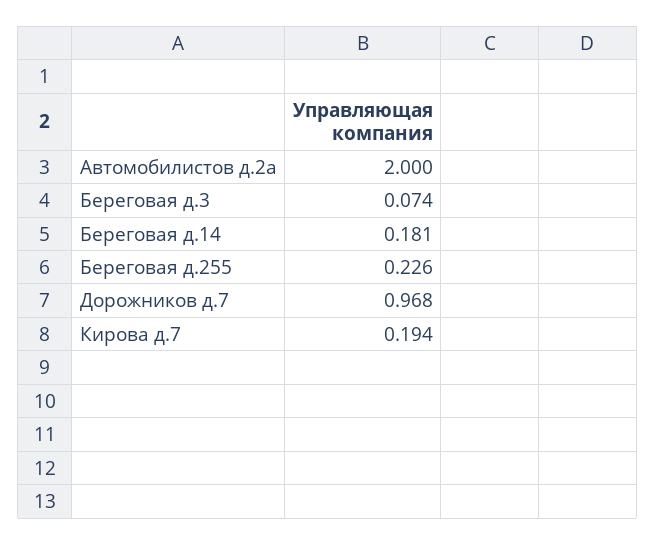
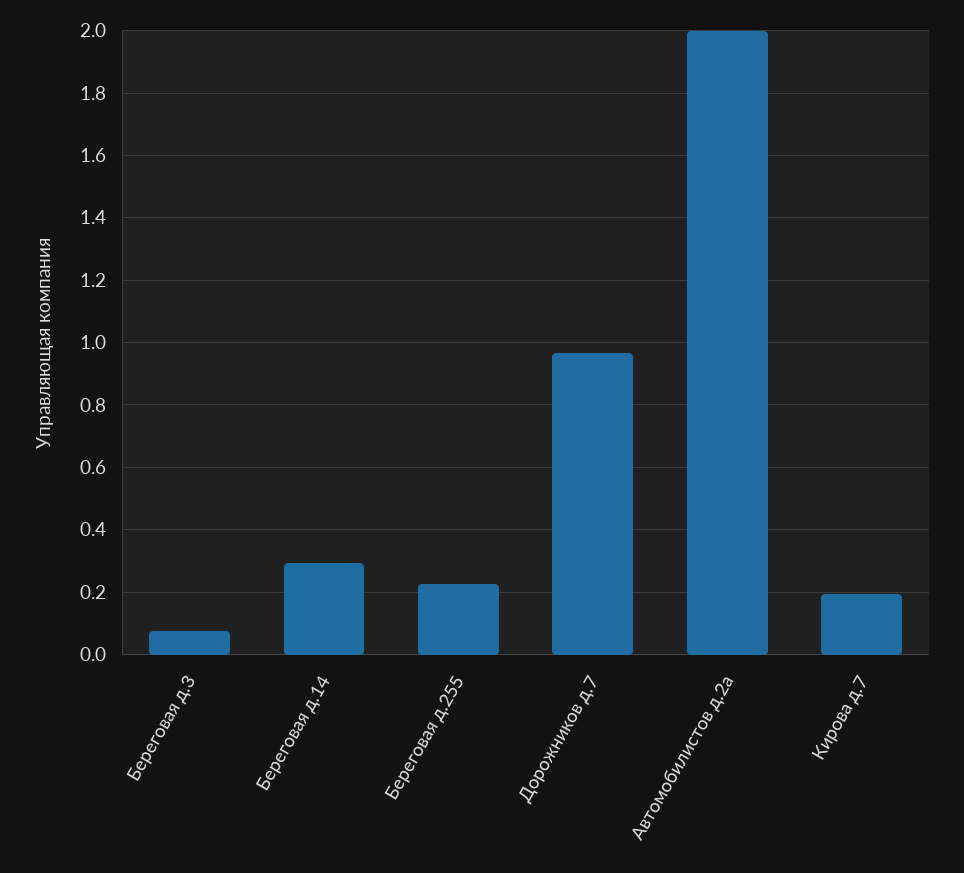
Береговая д.14: 0.181 -> 0.3

